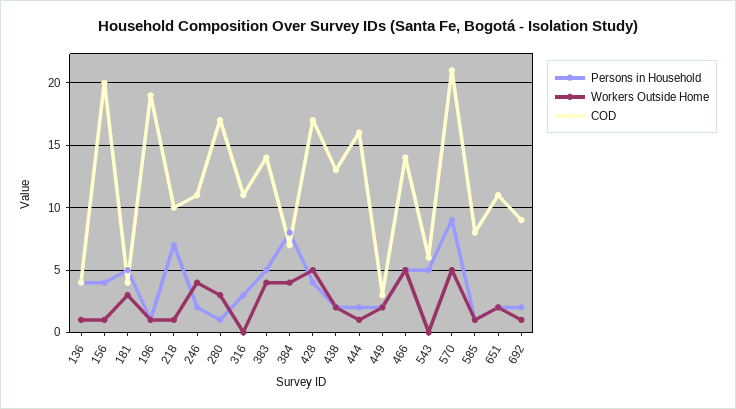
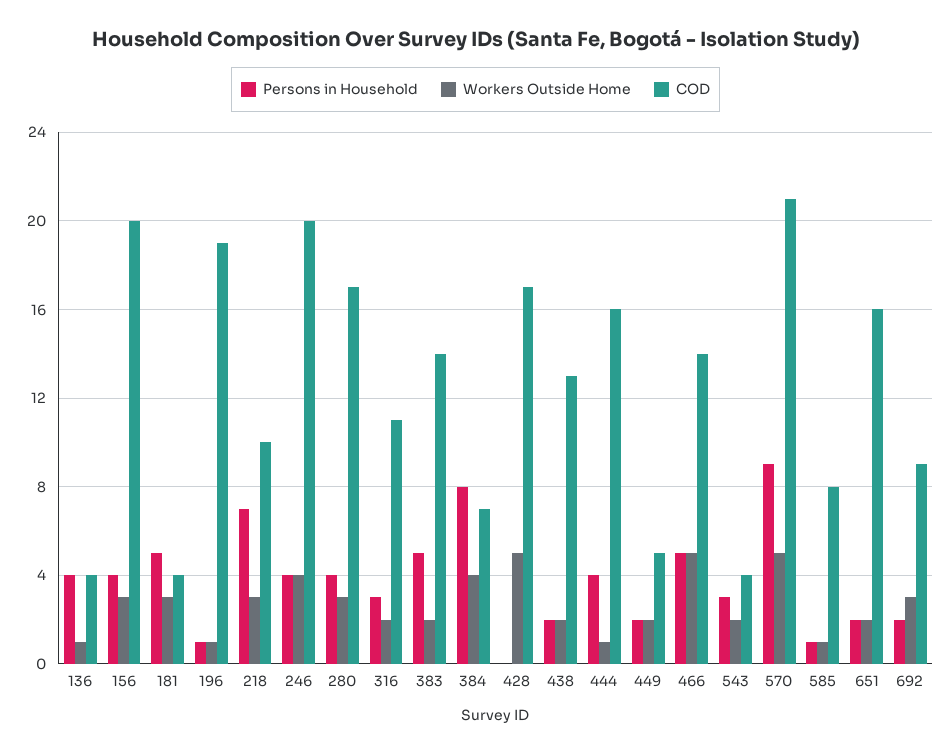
Workers Outside Home, 156: 1 -> 3
Workers Outside Home, 218: 1 -> 3
Persons in Household, 246: 2 -> 4
COD, 246: 11 -> 20
Persons in Household, 280: 1 -> 4
Workers Outside Home, 316: 0 -> 2
Workers Outside Home, 383: 4 -> 2
Persons in Household, 428: 4 -> 0
Persons in Household, 444: 2 -> 4
COD, 449: 3 -> 5
Persons in Household, 543: 5 -> 3
Workers Outside Home, 543: 0 -> 2
COD, 543: 6 -> 4
COD, 651: 11 -> 16
Workers Outside Home, 692: 1 -> 3

